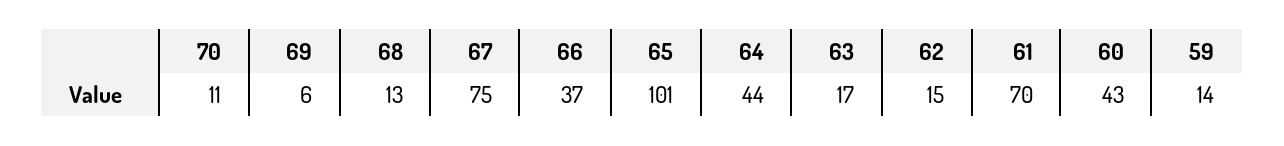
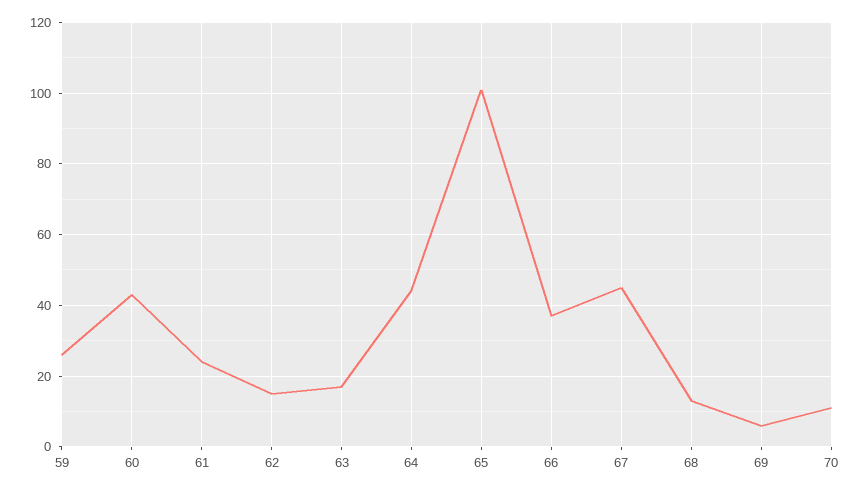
67: 75 -> 45
61: 70 -> 25
59: 14 -> 25

